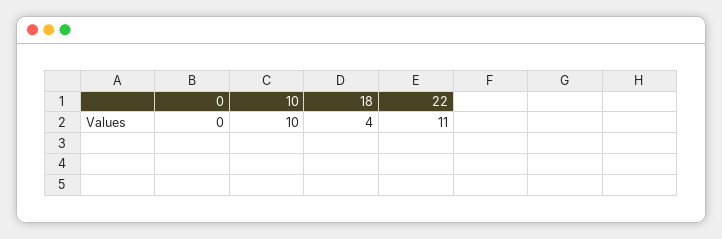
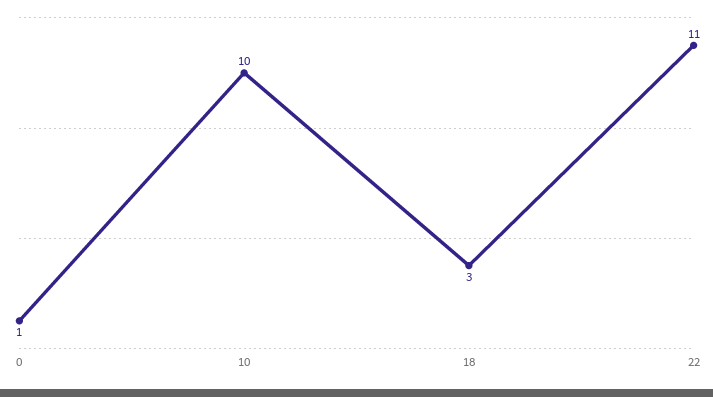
0: 0 -> 1
18: 4 -> 3

